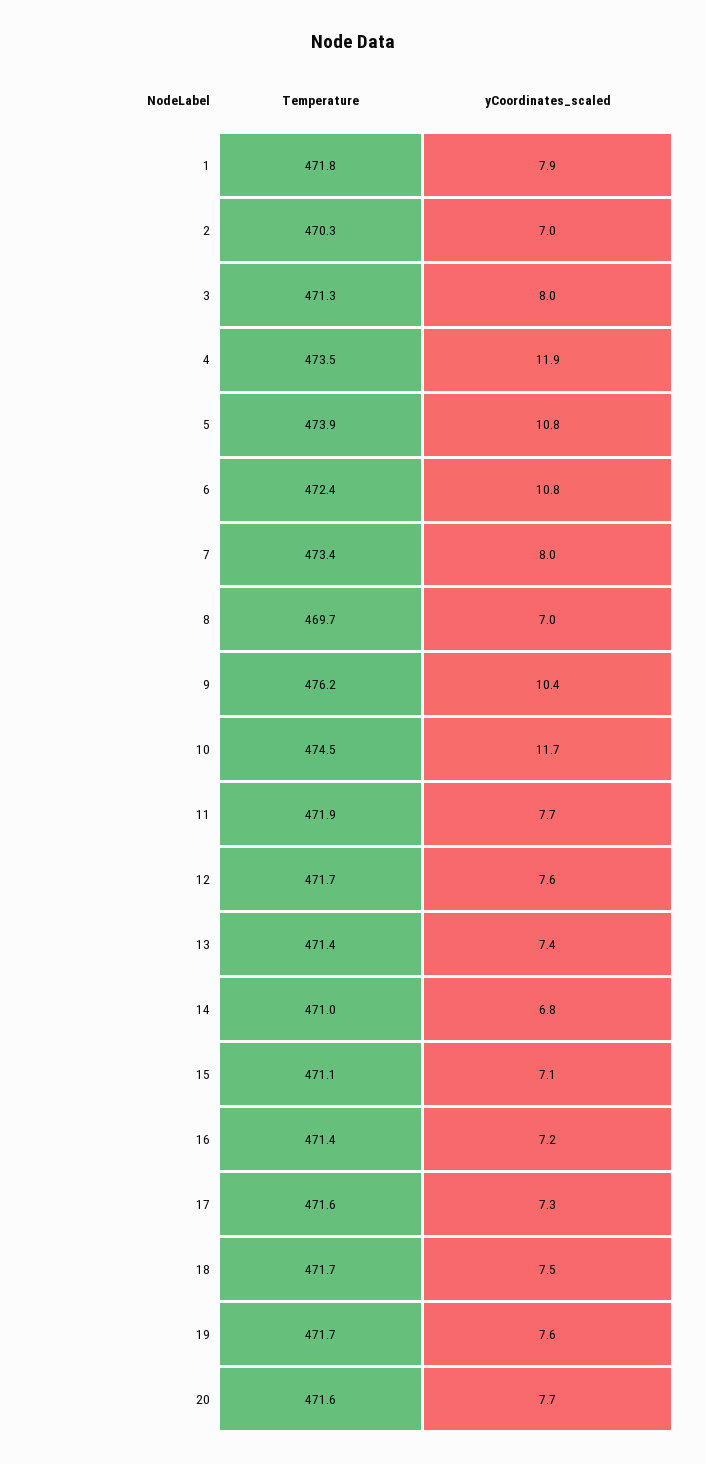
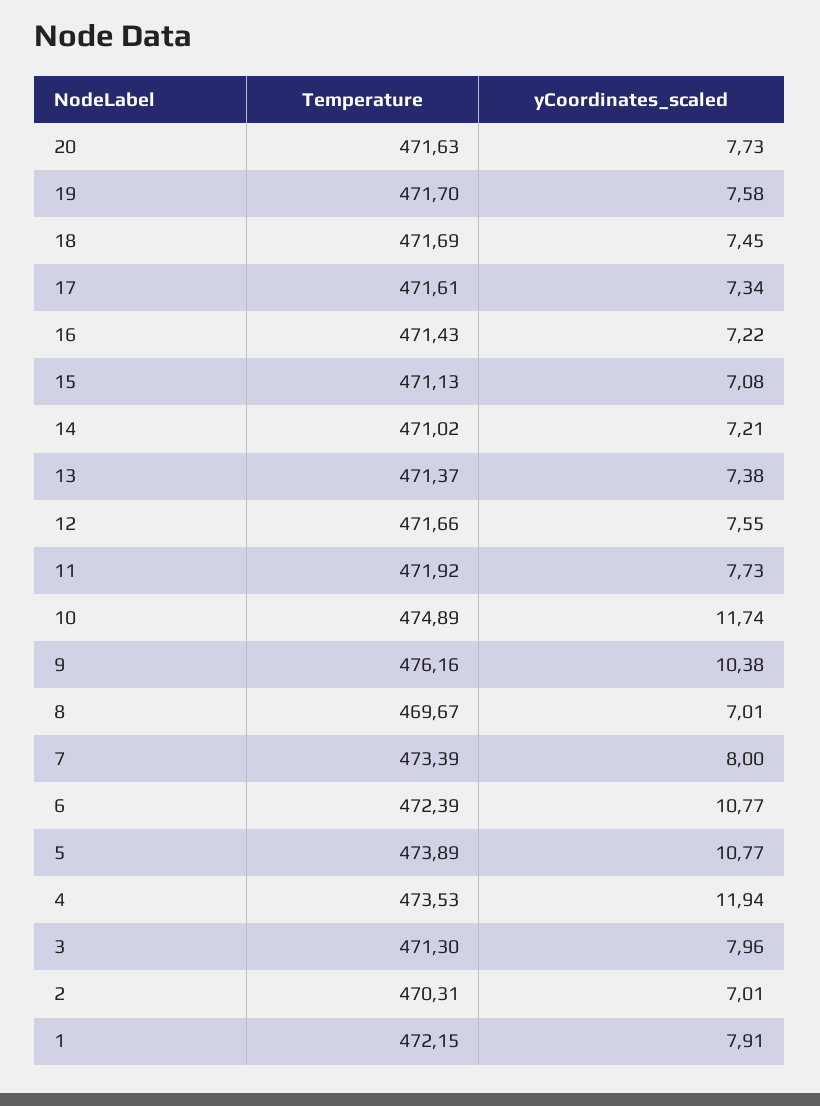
Temperature, 1: 471.8 -> 472.15
Temperature, 10: 474.5 -> 474.89
yCoordinates_scaled, 14: 6.8 -> 7.21

